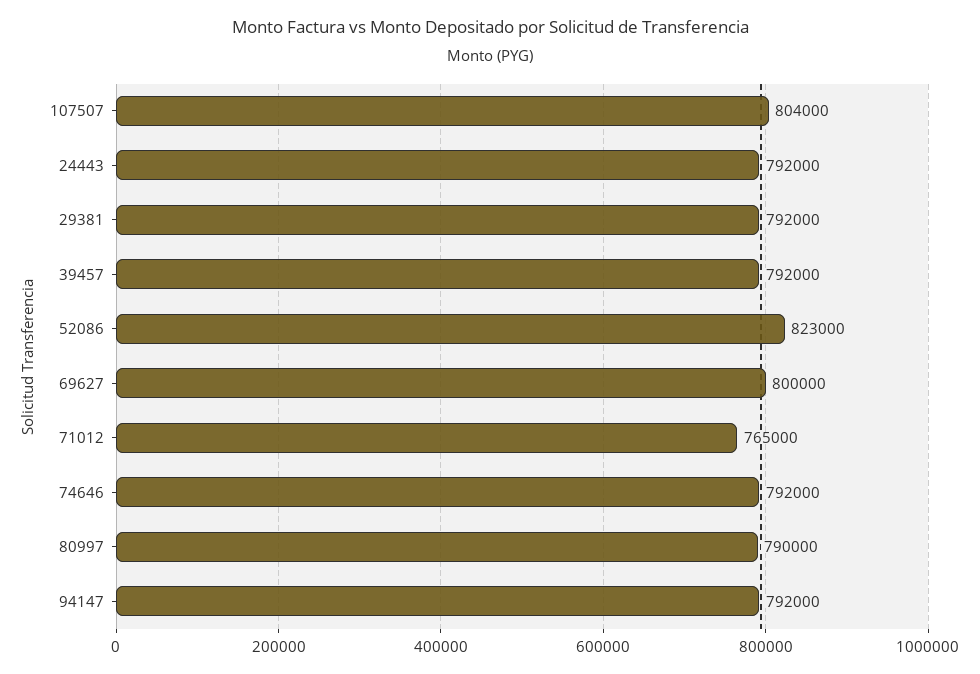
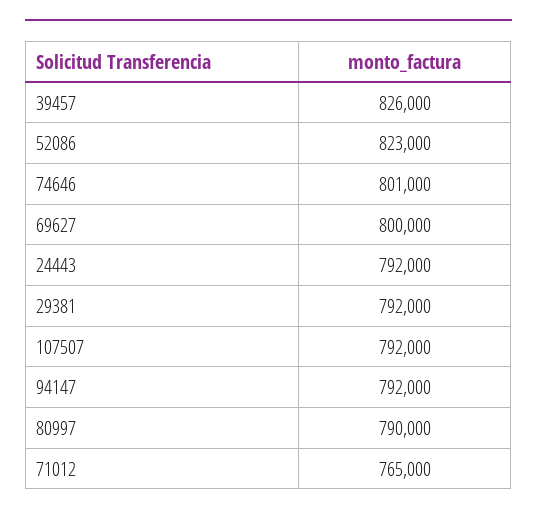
107507: 804000 -> 792000
39457: 792000 -> 826000
74646: 792000 -> 801000

